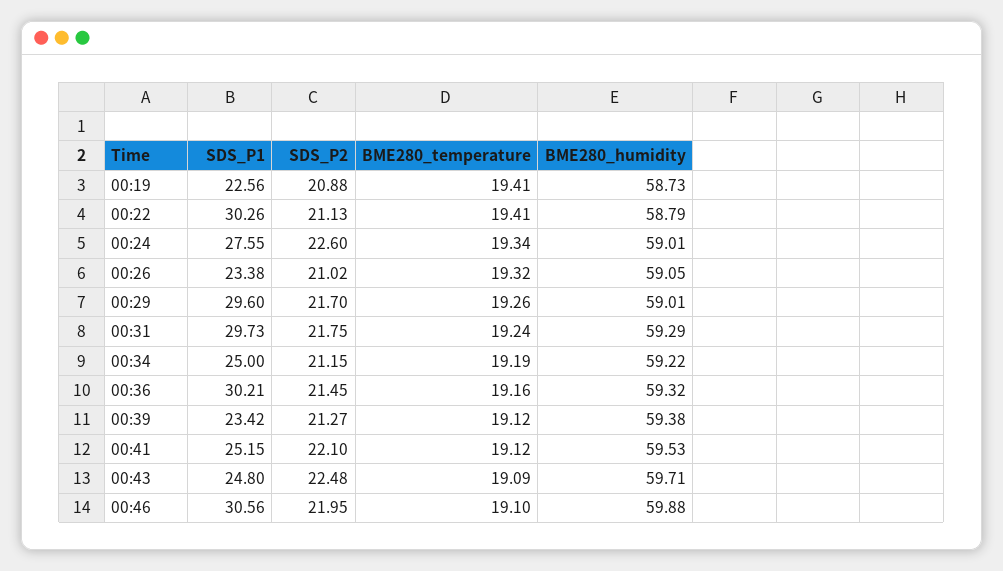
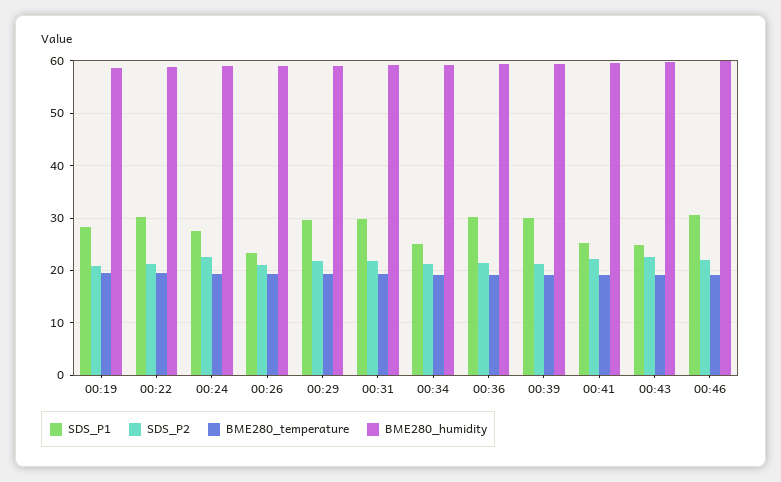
SDS_P1, 00:19: 22.56 -> 28
SDS_P1, 00:39: 23.42 -> 30

